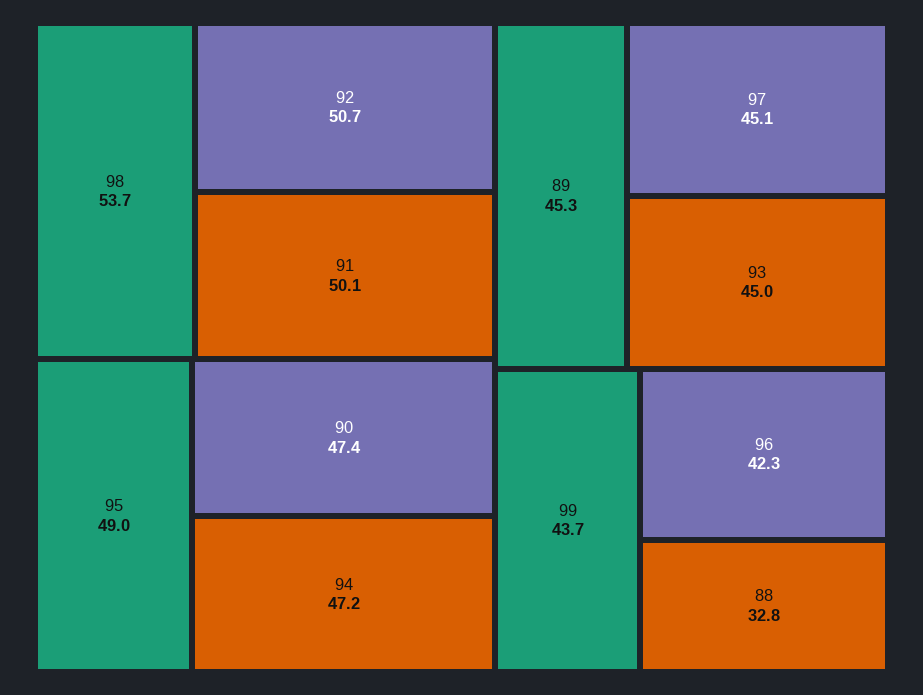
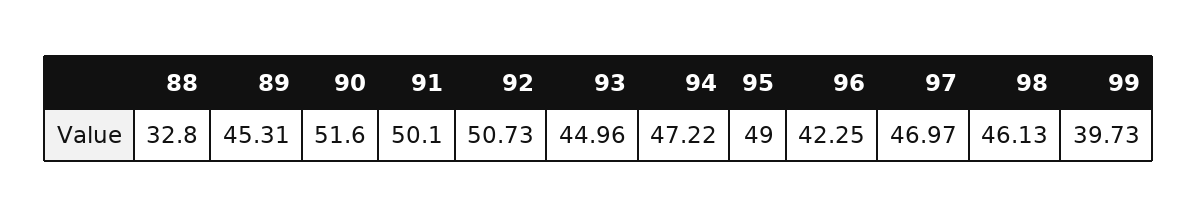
98: 53.7 -> 46.13
90: 47.4 -> 51.6
97: 45.1 -> 46.97
99: 43.7 -> 39.73

